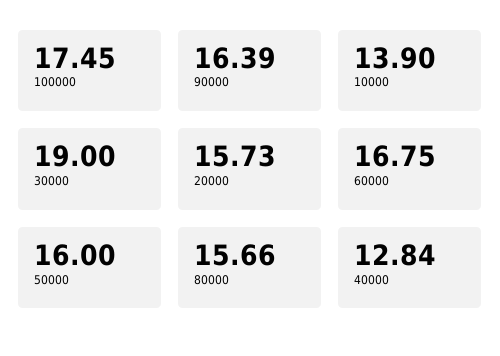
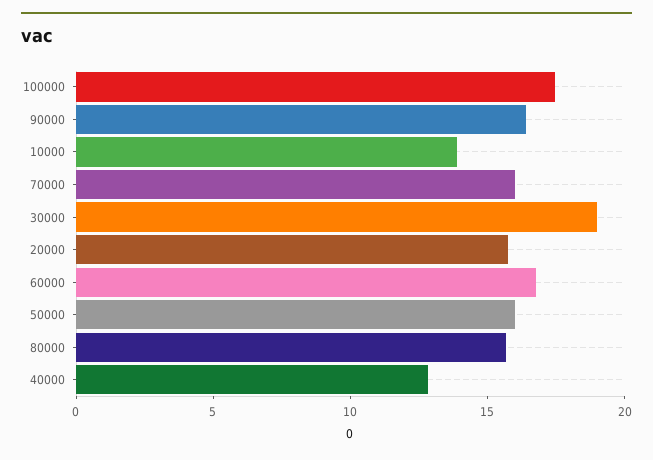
70000: none -> 16

